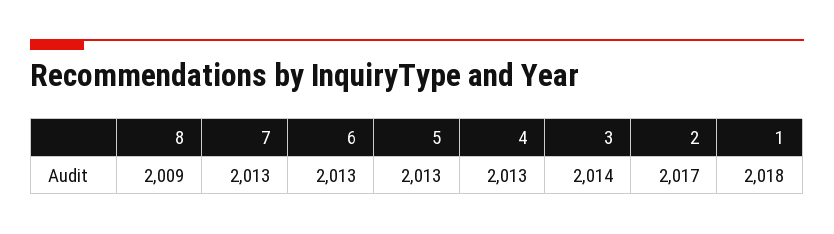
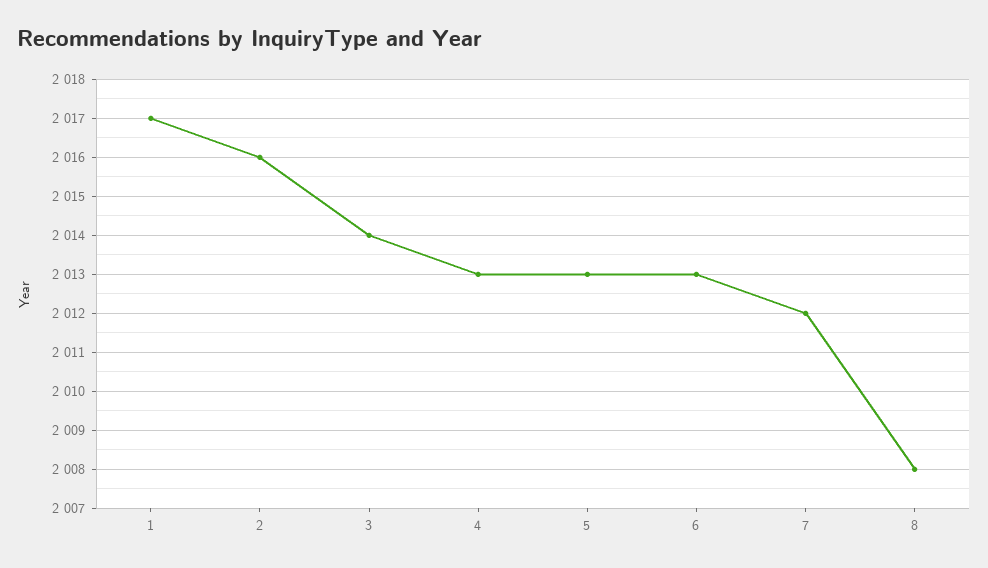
8: 2009 -> 2008
7: 2013 -> 2012
2: 2017 -> 2016
1: 2018 -> 2017

